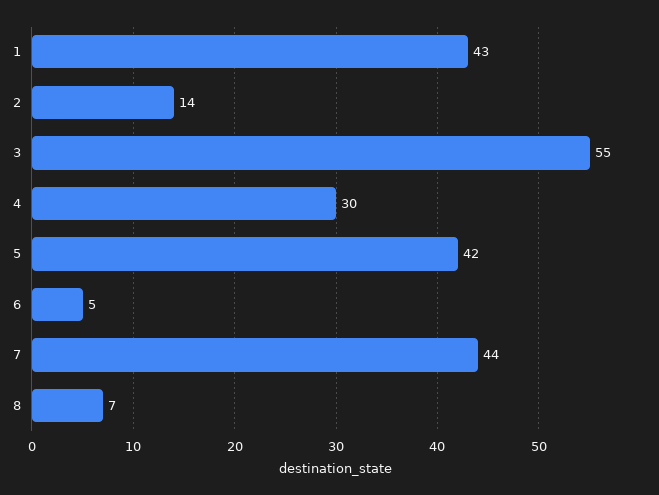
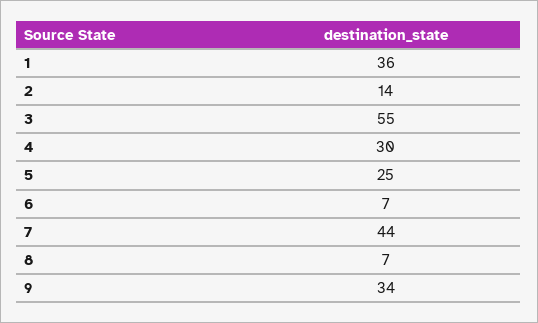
1: 43 -> 36
5: 42 -> 25
6: 5 -> 7
9: none -> 34

